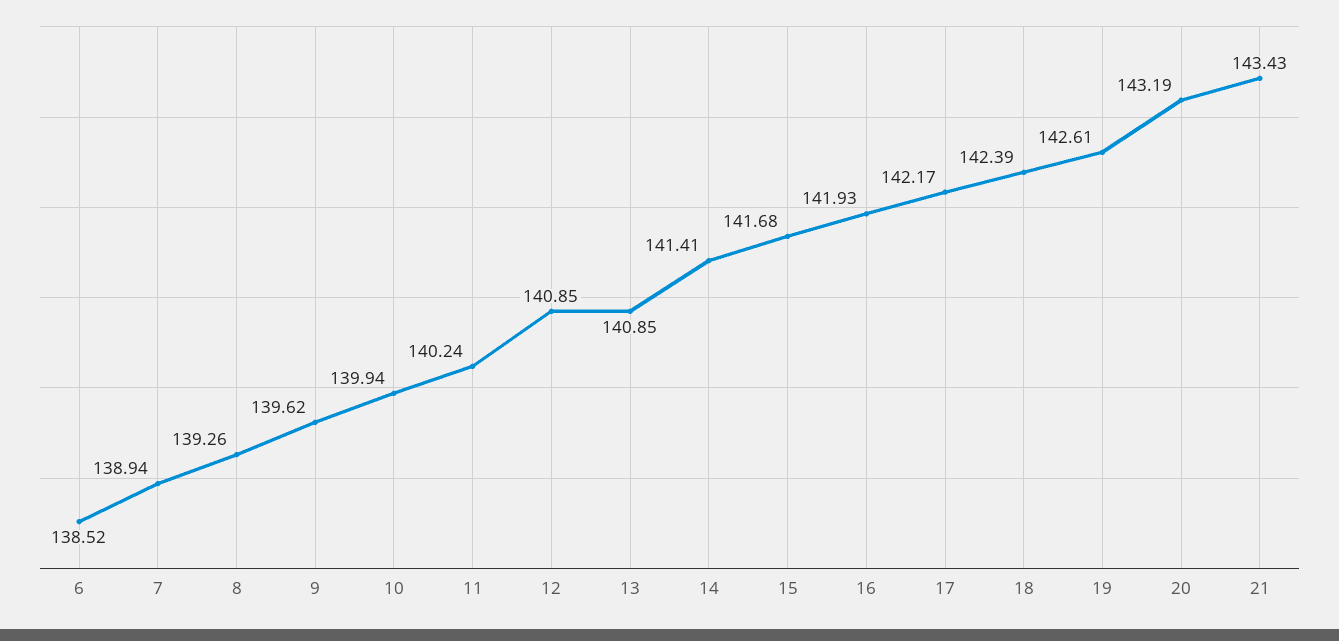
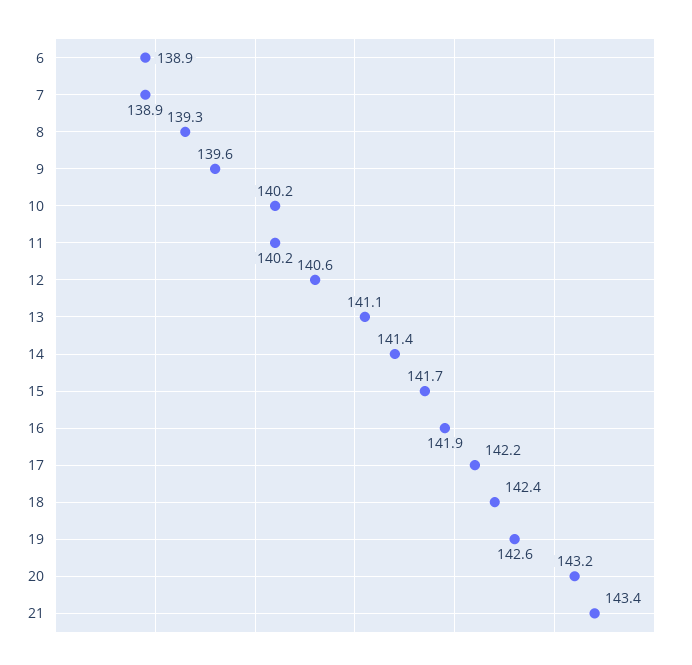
6: 138.52 -> 138.9
10: 139.94 -> 140.2
12: 140.85 -> 140.6
13: 140.85 -> 141.1

